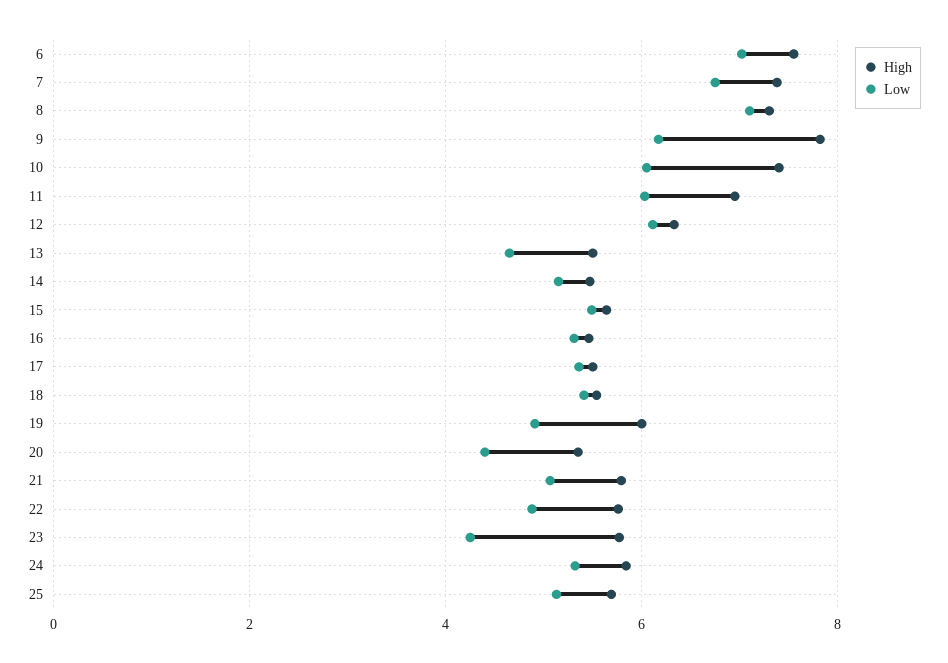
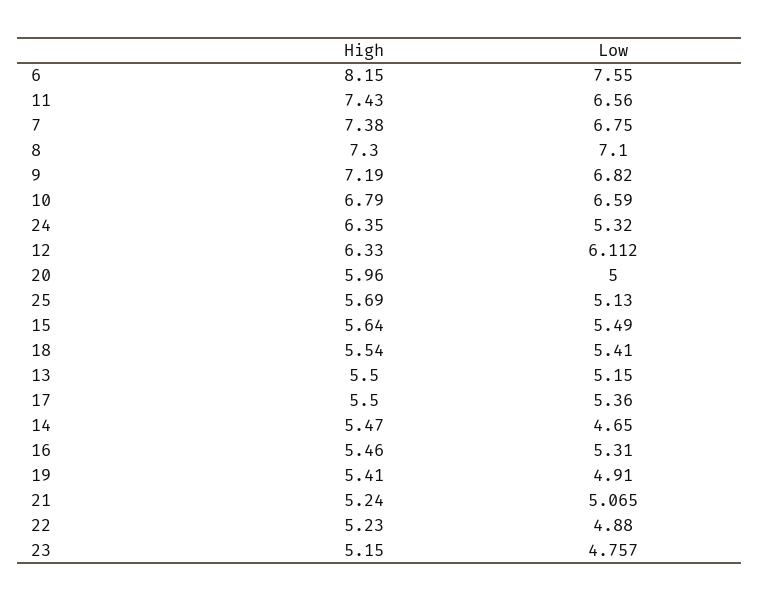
High, 6: 7.6 -> 8.15
Low, 6: 7 -> 7.55
High, 9: 7.8 -> 7.19
Low, 9: 6.2 -> 6.82
High, 10: 7.4 -> 6.79
Low, 10: 6 -> 6.59
High, 11: 7 -> 7.43
Low, 11: 6 -> 6.56
Low, 13: 4.6 -> 5.15
Low, 14: 5.2 -> 4.65
High, 19: 6 -> 5.41
High, 20: 5.4 -> 5.96
Low, 20: 4.4 -> 5
High, 21: 5.8 -> 5.24
High, 22: 5.8 -> 5.23
High, 23: 5.8 -> 5.15
Low, 23: 4.2 -> 4.757
High, 24: 5.8 -> 6.35

